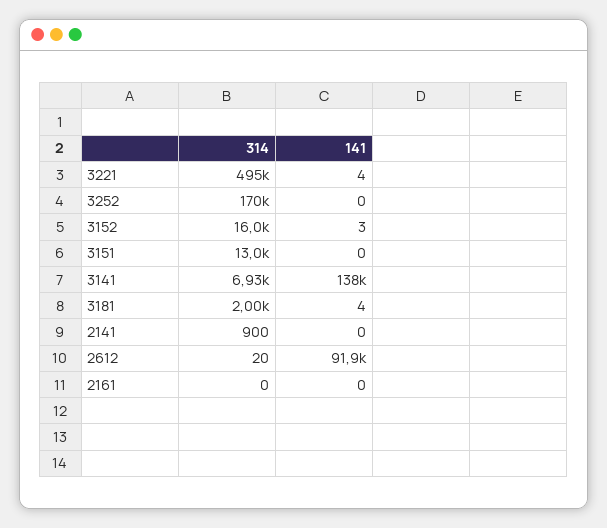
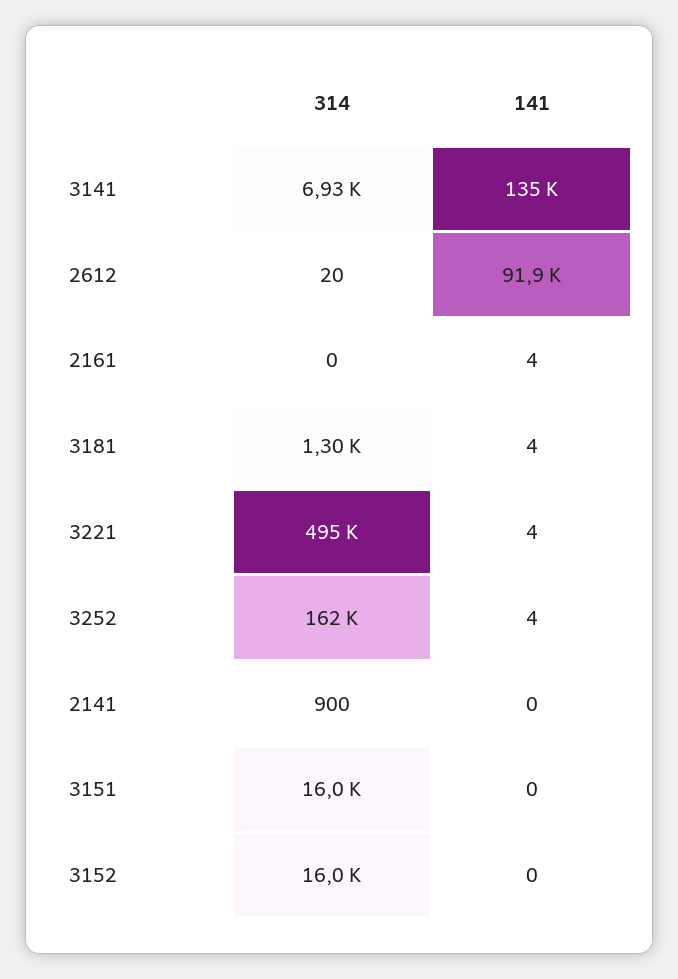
314, 3252: 170000 -> 162000
141, 3252: 0 -> 4
141, 3152: 3 -> 0
314, 3151: 13000 -> 16000
141, 3141: 138000 -> 135000
314, 3181: 2000 -> 1300
141, 2161: 0 -> 4

